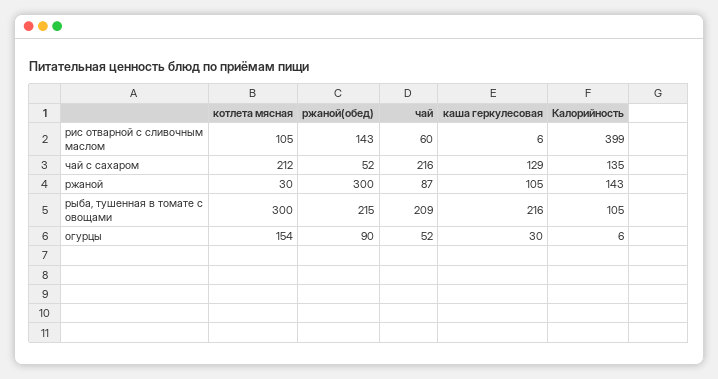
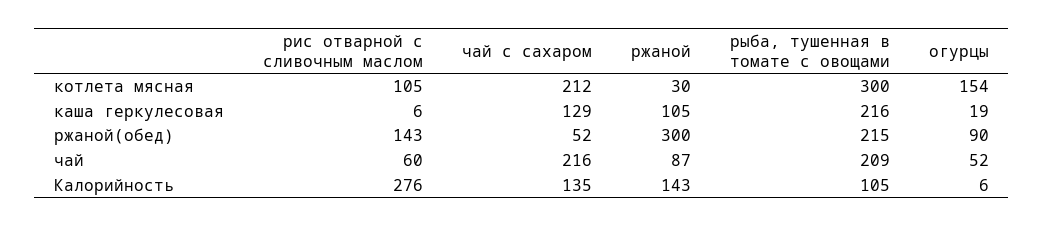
Калорийность, рис отварной с сливочным маслом: 399 -> 276
каша геркулесовая, огурцы: 30 -> 19

